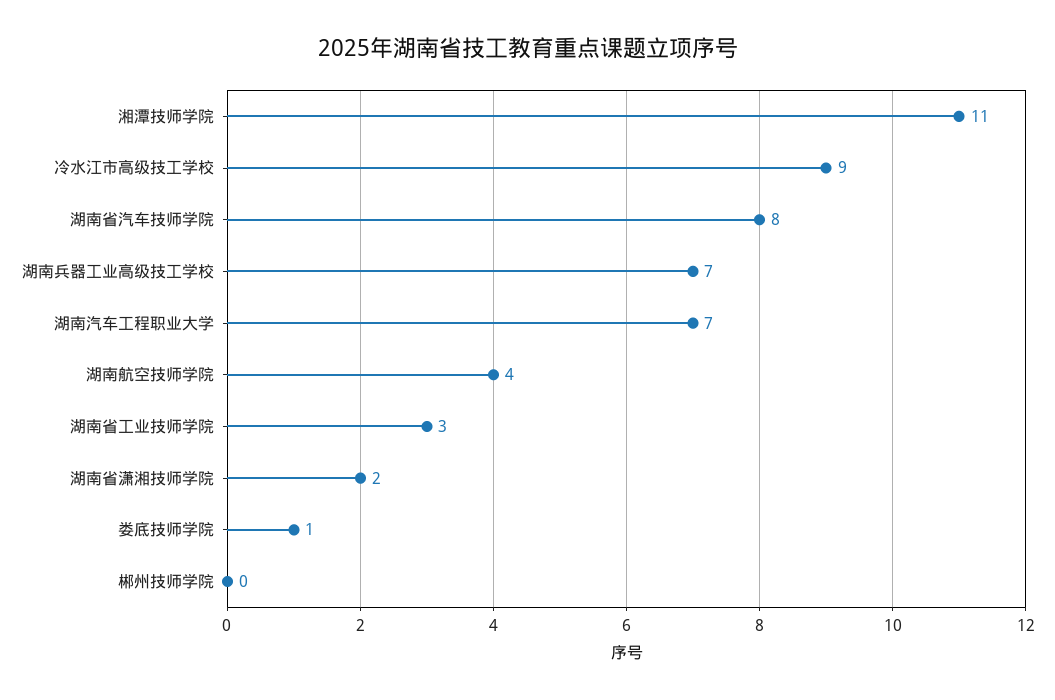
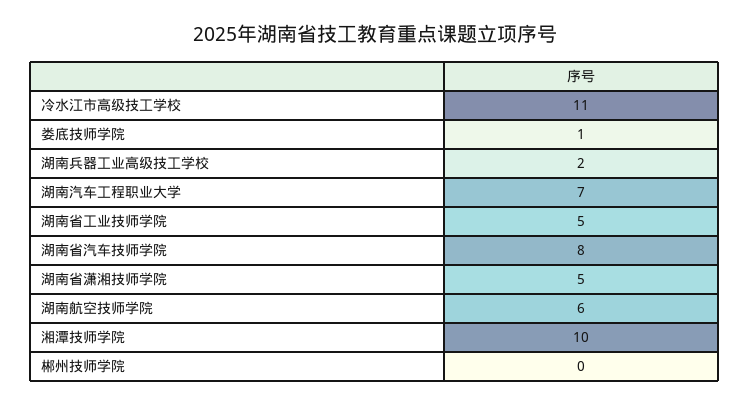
湘潭技师学院: 11 -> 10
冷水江市高级技工学校: 9 -> 11
湖南兵器工业高级技工学校: 7 -> 2
湖南航空技师学院: 4 -> 6
湖南省工业技师学院: 3 -> 5
湖南省潇湘技师学院: 2 -> 5

